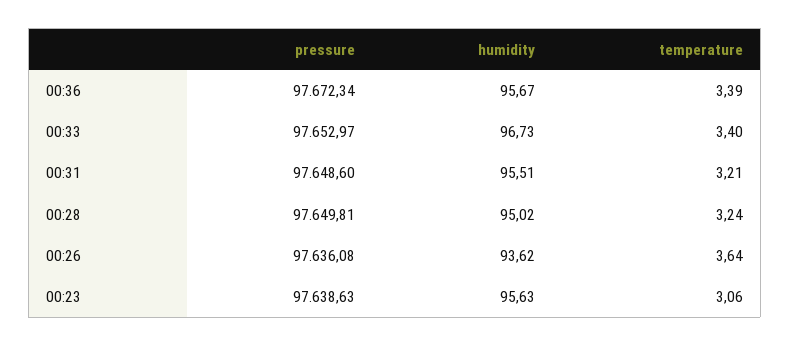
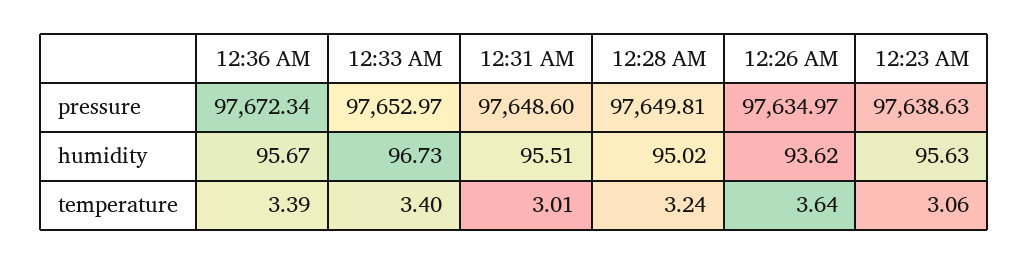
temperature, 00:31: 3.21 -> 3.01
pressure, 00:26: 97636.08 -> 97634.97

